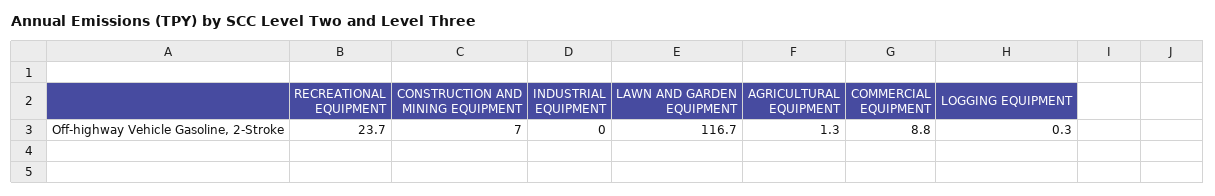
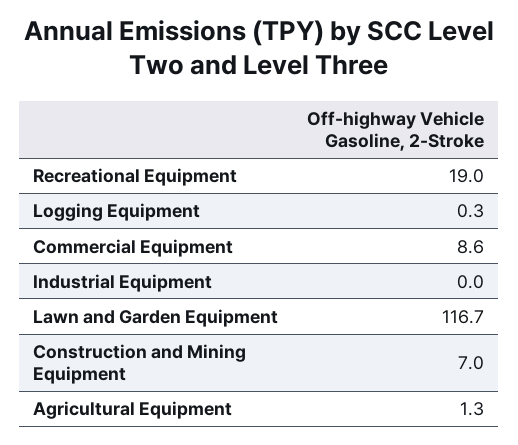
RECREATIONAL EQUIPMENT: 23.7 -> 19
COMMERCIAL EQUIPMENT: 8.8 -> 8.6

